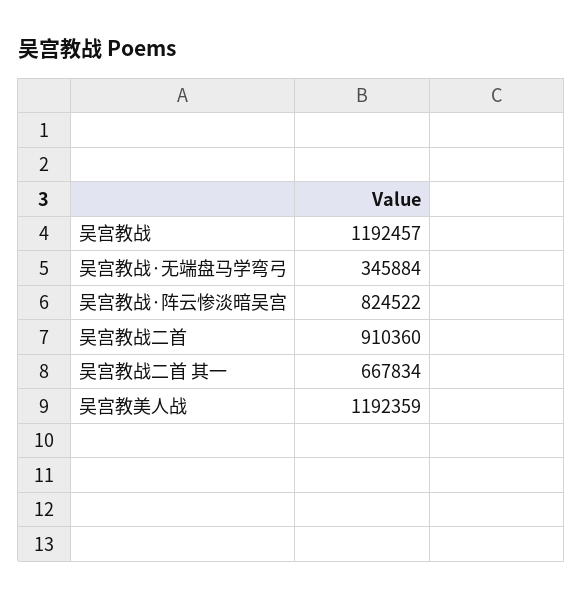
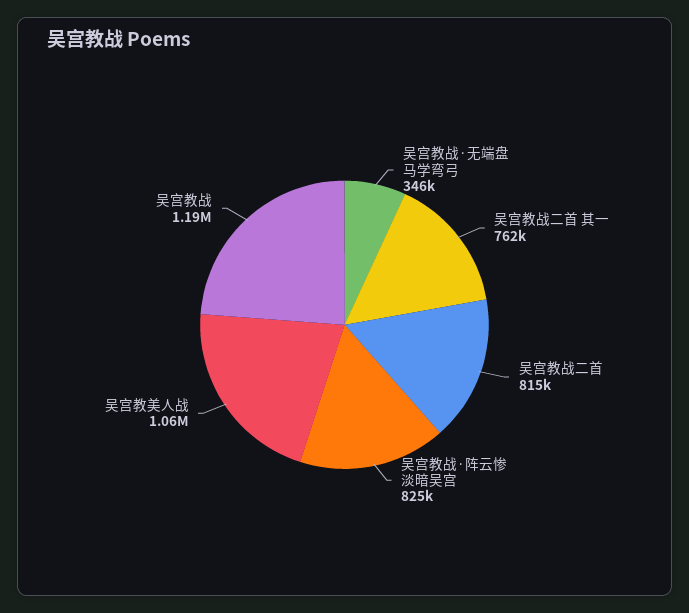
吴宫教战二首: 910360 -> 815000
吴宫教战二首 其一: 667834 -> 762000
吴宫教美人战: 1192359 -> 1060000

